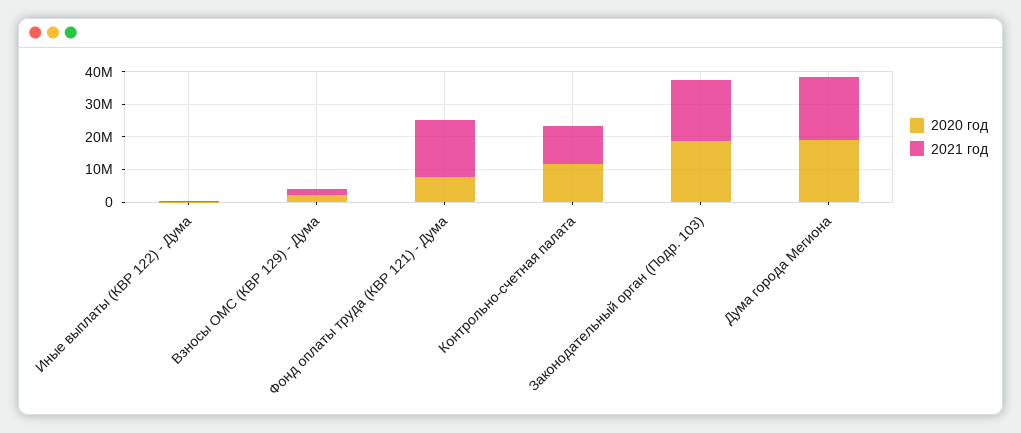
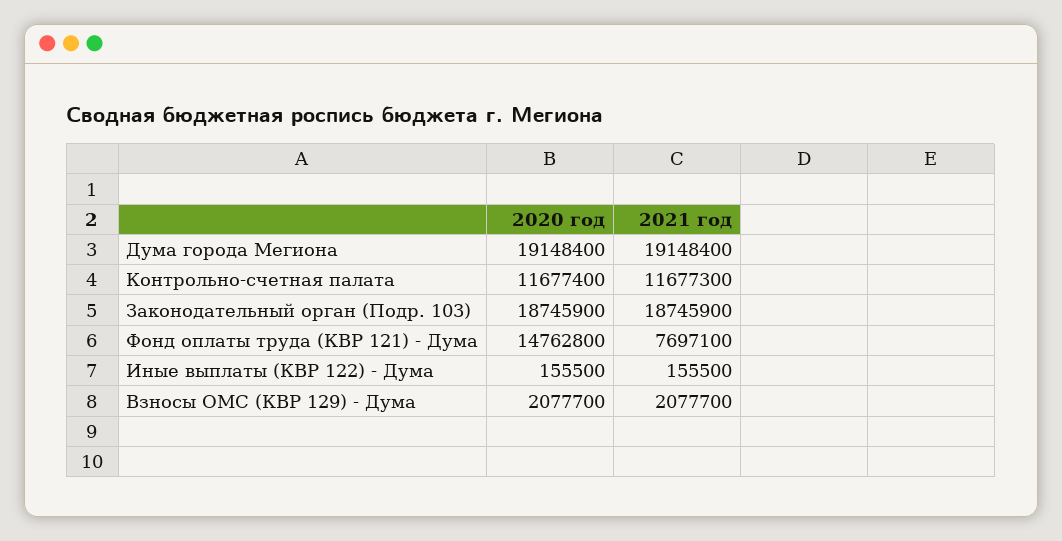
2020 год, Фонд оплаты труда (КВР 121) - Дума: 7500000 -> 14762800
2021 год, Фонд оплаты труда (КВР 121) - Дума: 17500000 -> 7697100

